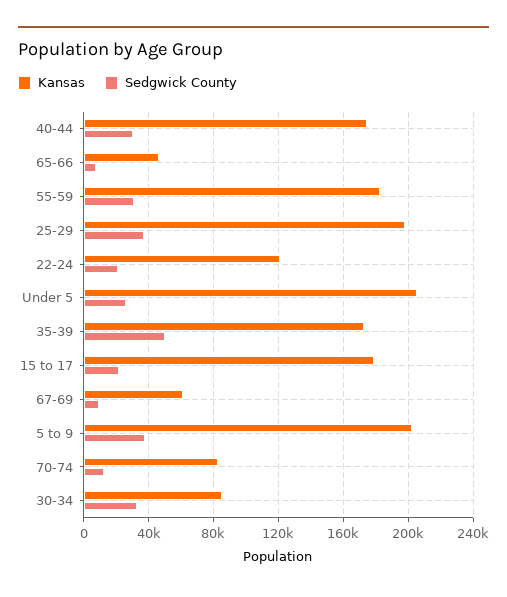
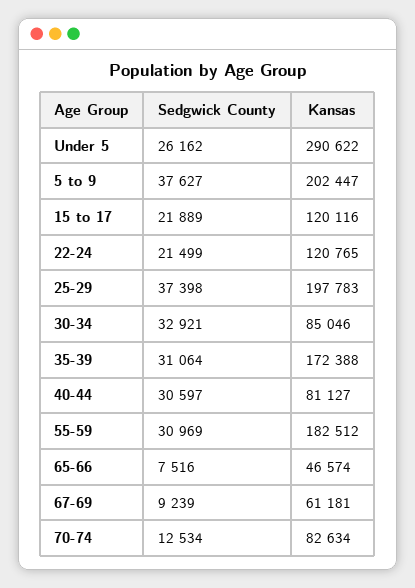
Kansas, 40-44: 175000 -> 81127
Kansas, Under 5: 205000 -> 290622
Sedgwick County, 35-39: 50000 -> 31064
Kansas, 15 to 17: 180000 -> 120116

